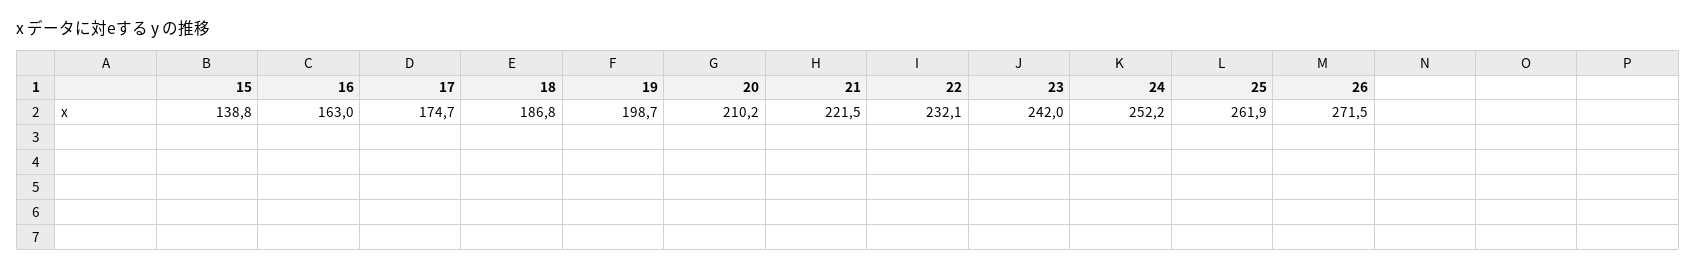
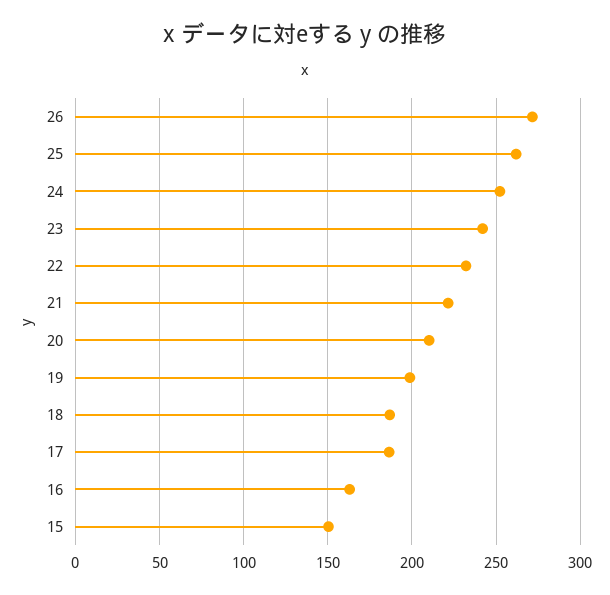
15: 138.8 -> 150
17: 174.7 -> 185

